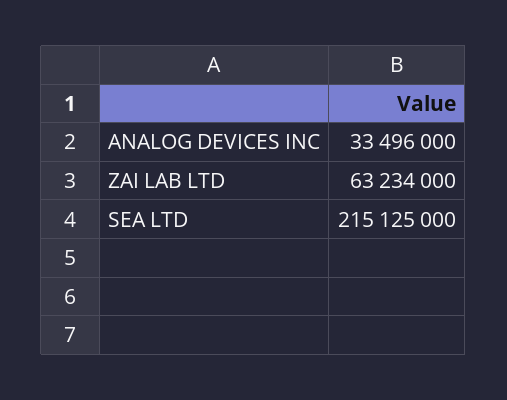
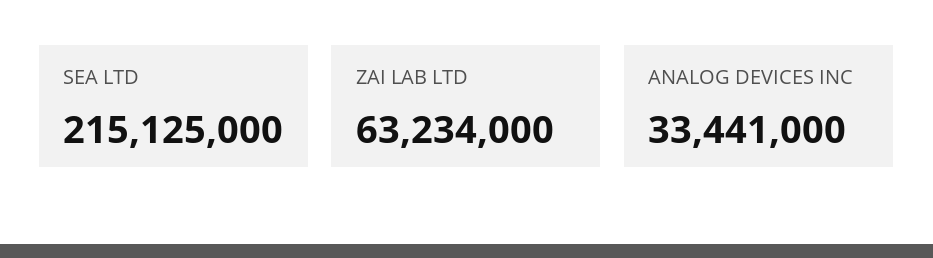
ANALOG DEVICES INC: 33496000 -> 33441000

